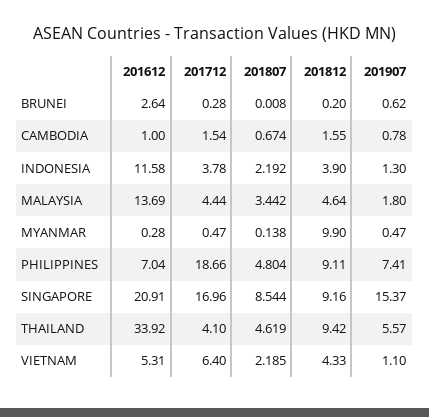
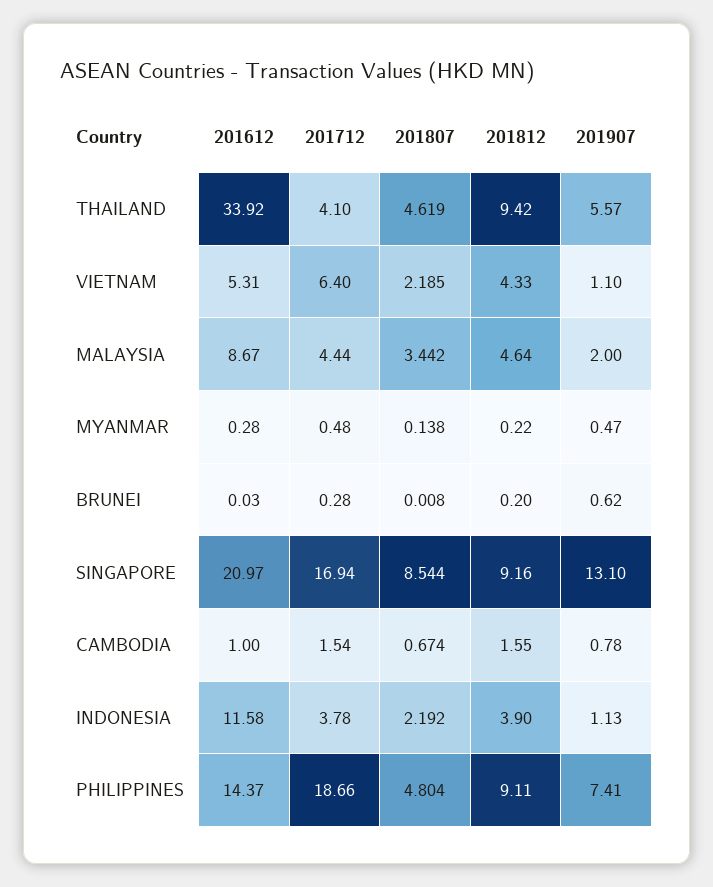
201612, BRUNEI: 2.64 -> 0.03
201907, INDONESIA: 1.3 -> 1.13
201612, MALAYSIA: 13.69 -> 8.67
201907, MALAYSIA: 1.8 -> 2
201712, MYANMAR: 0.47 -> 0.48
201812, MYANMAR: 9.9 -> 0.22
201612, PHILIPPINES: 7.04 -> 14.37
201612, SINGAPORE: 20.91 -> 20.97
201712, SINGAPORE: 16.96 -> 16.94
201907, SINGAPORE: 15.37 -> 13.1

